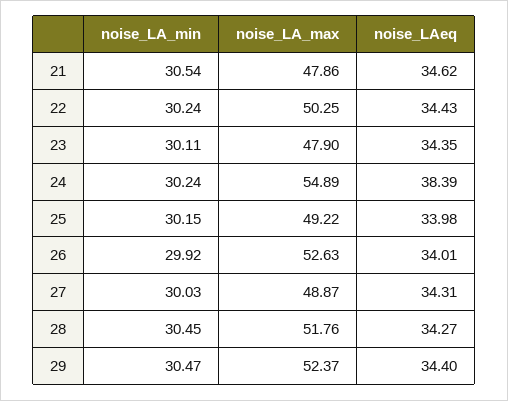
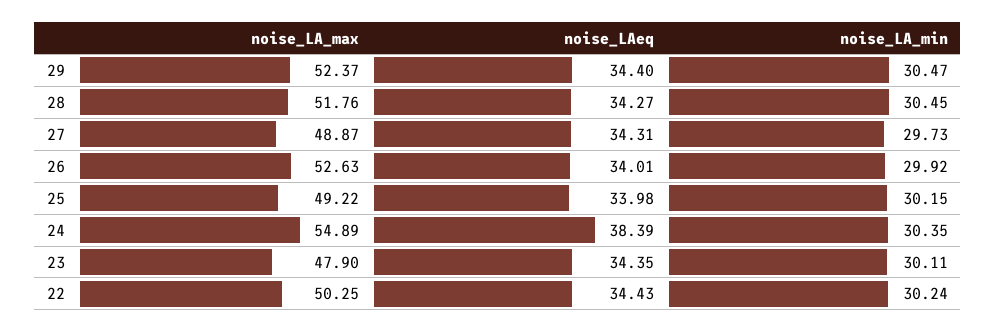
noise_LA_min, 21: 30.54 -> none
noise_LA_max, 21: 47.86 -> none
noise_LAeq, 21: 34.62 -> none
noise_LA_min, 24: 30.24 -> 30.35
noise_LA_min, 27: 30.03 -> 29.73

